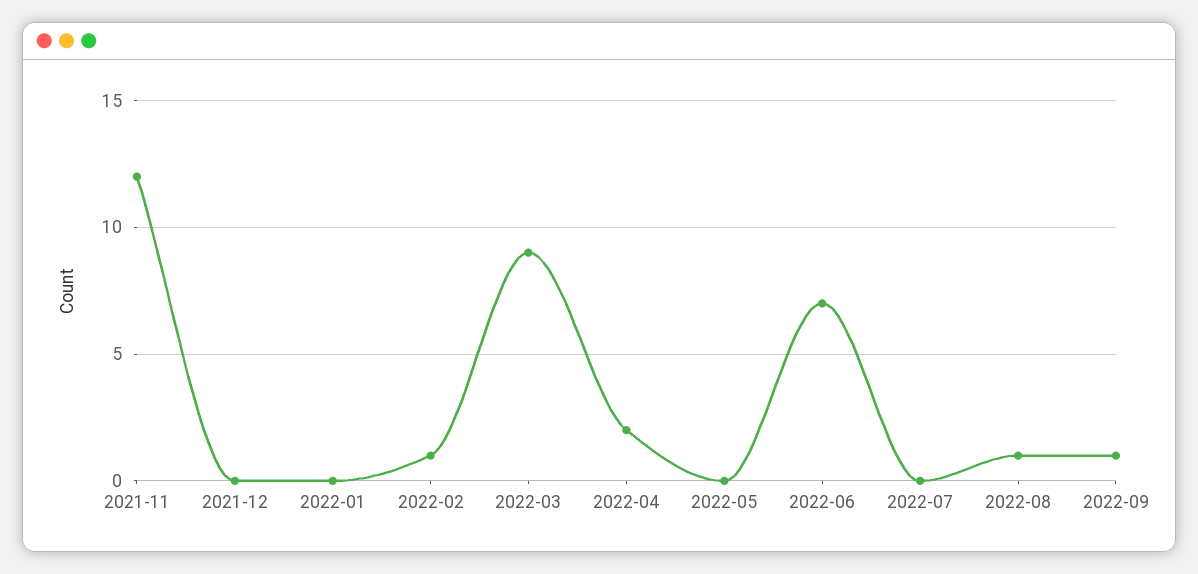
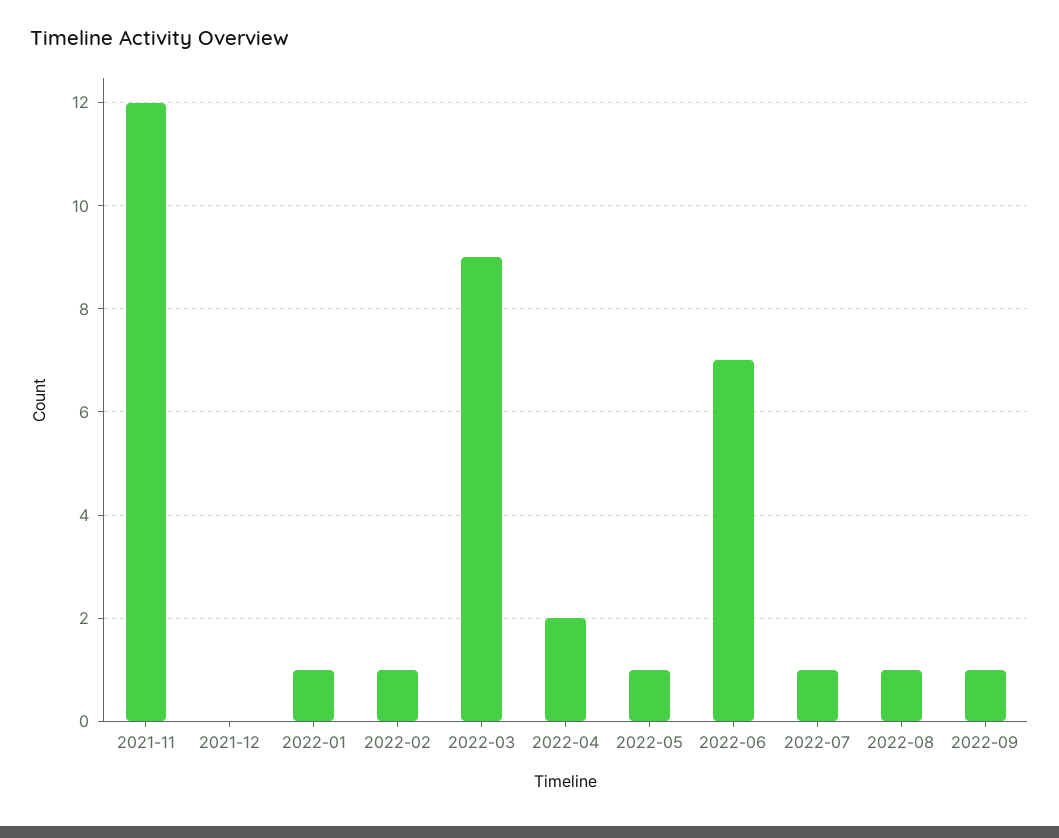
2022-01: 0 -> 1
2022-05: 0 -> 1
2022-07: 0 -> 1

